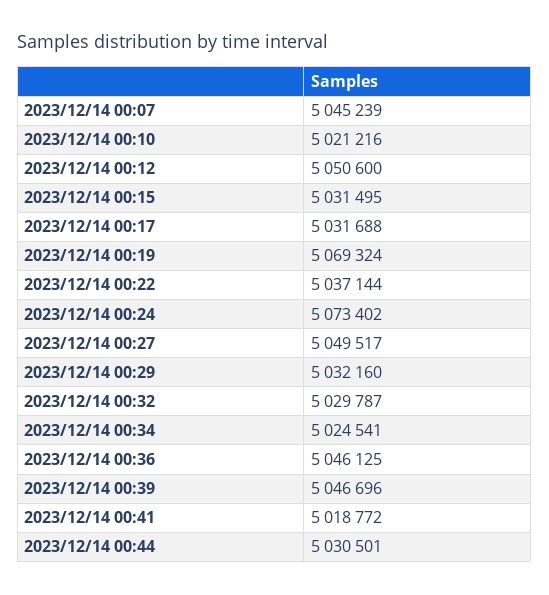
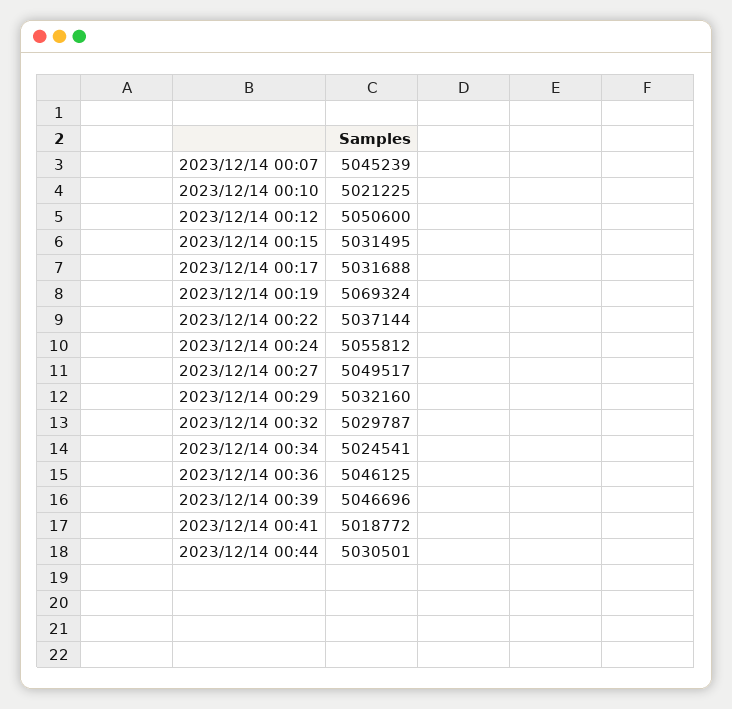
2023/12/14 00:10: 5021216 -> 5021225
2023/12/14 00:24: 5073402 -> 5055812

